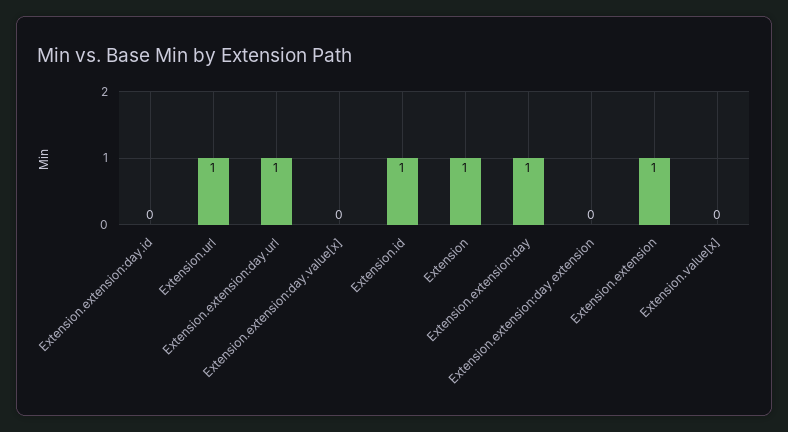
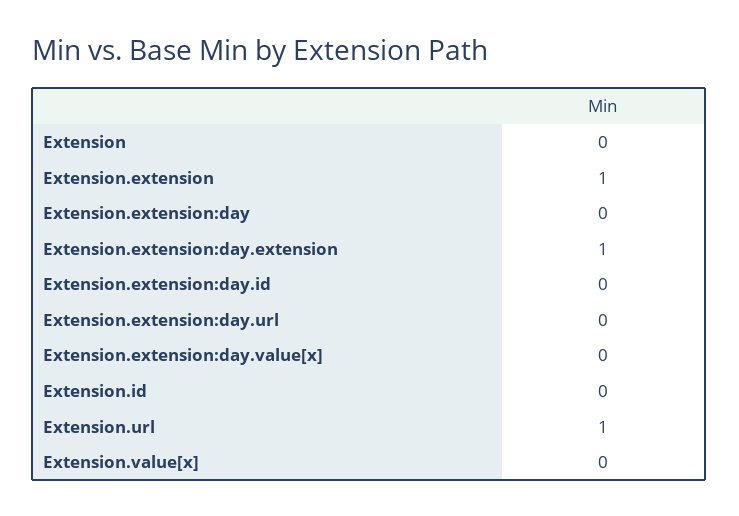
Extension.extension:day.url: 1 -> 0
Extension.id: 1 -> 0
Extension: 1 -> 0
Extension.extension:day: 1 -> 0
Extension.extension:day.extension: 0 -> 1

